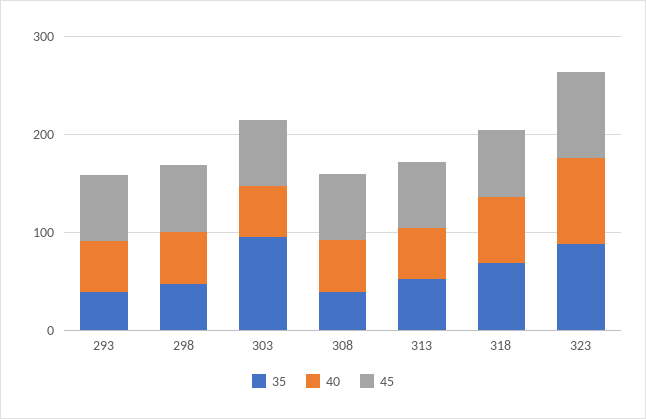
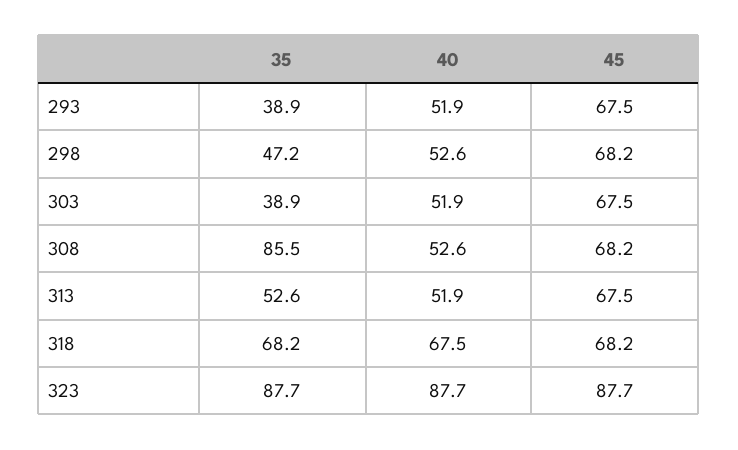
35, 303: 100 -> 38.9
35, 308: 40 -> 85.5

